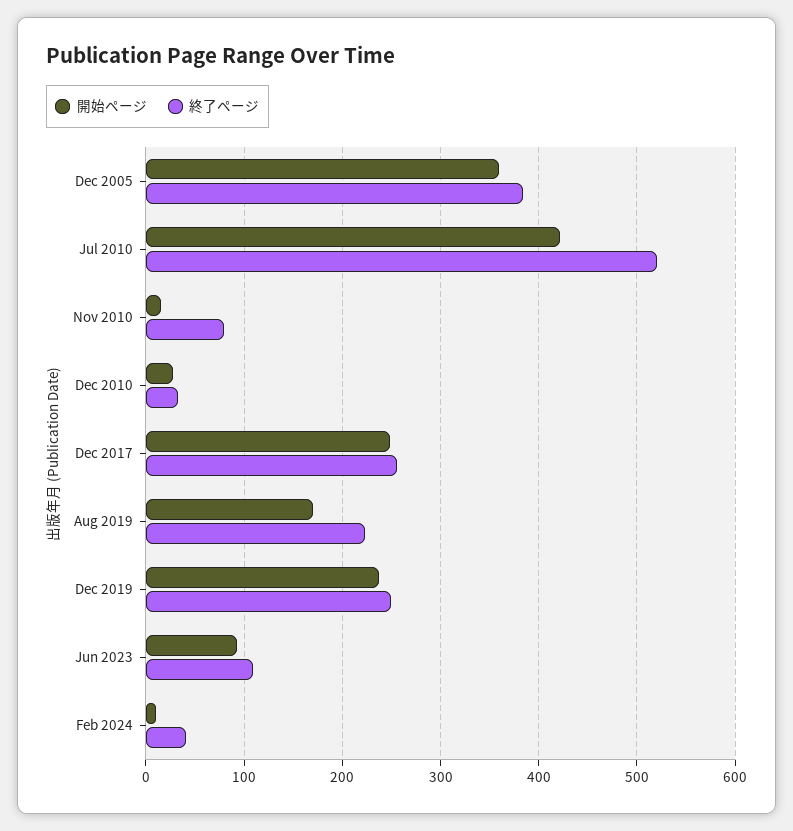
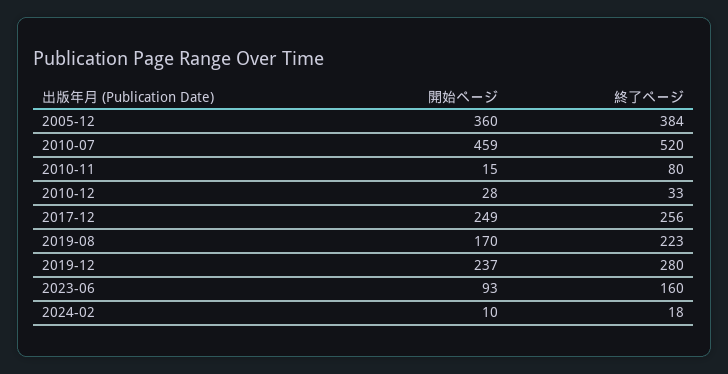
開始ページ, Jul 2010: 420 -> 459
終了ページ, Dec 2019: 250 -> 280
終了ページ, Jun 2023: 110 -> 160
終了ページ, Feb 2024: 40 -> 18

